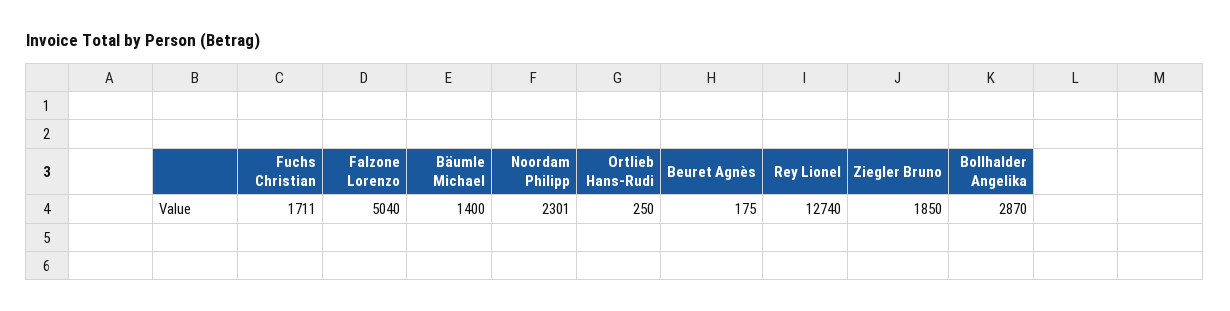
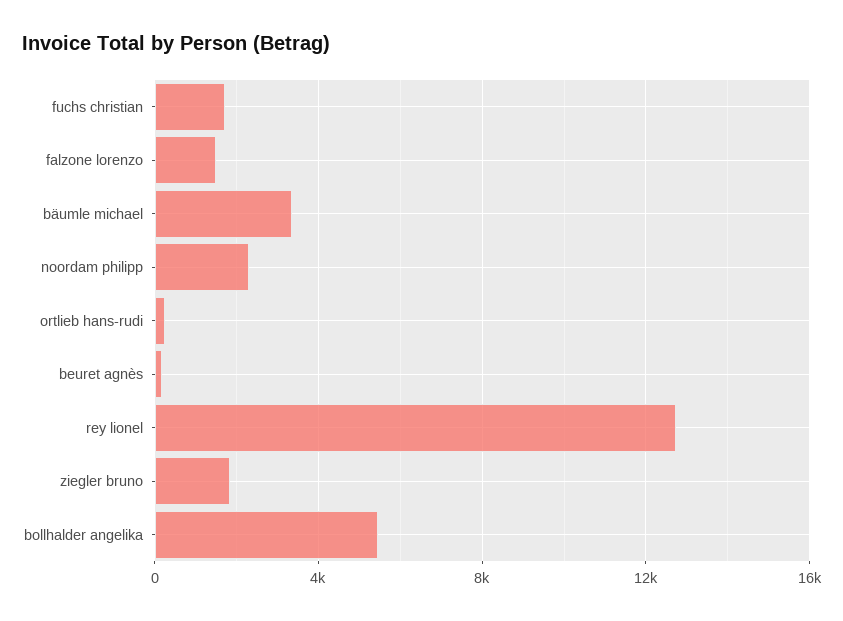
Falzone Lorenzo: 5040 -> 1500
Bäumle Michael: 1400 -> 3500
Bollhalder Angelika: 2870 -> 5500

